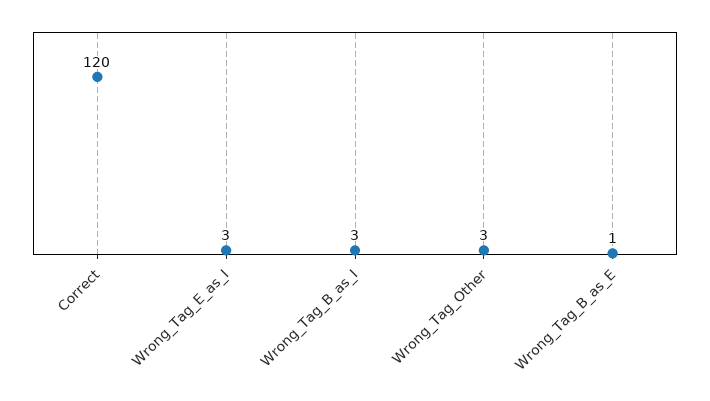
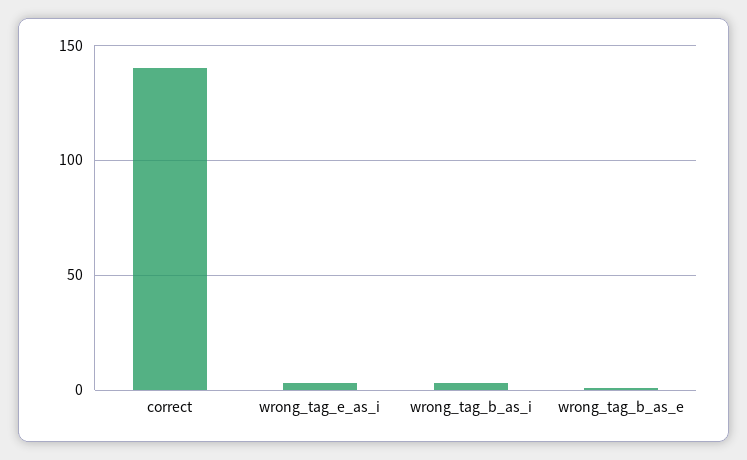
Correct: 120 -> 140
Wrong_Tag_Other: 3 -> none

